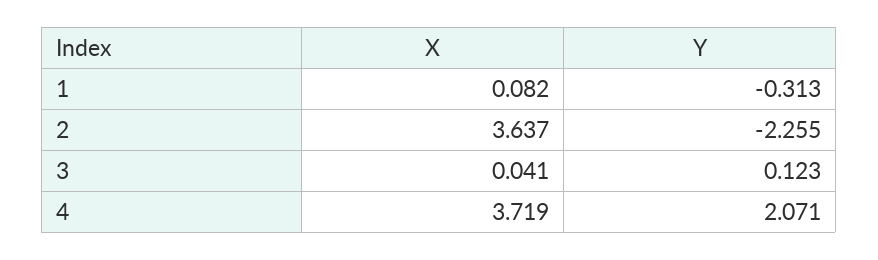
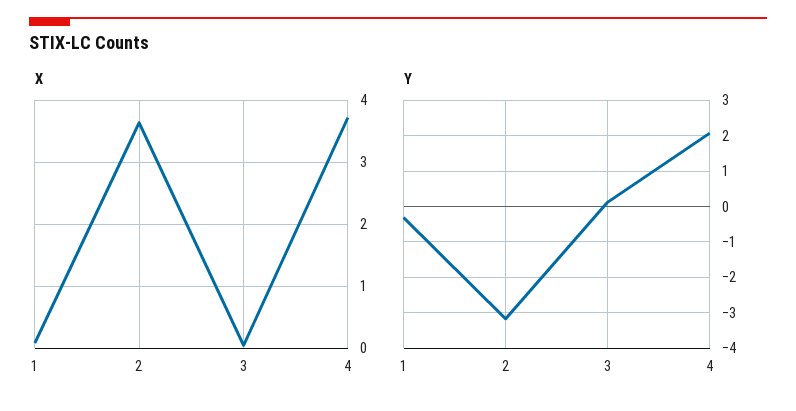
Y, 2: -2.255 -> -3.2

